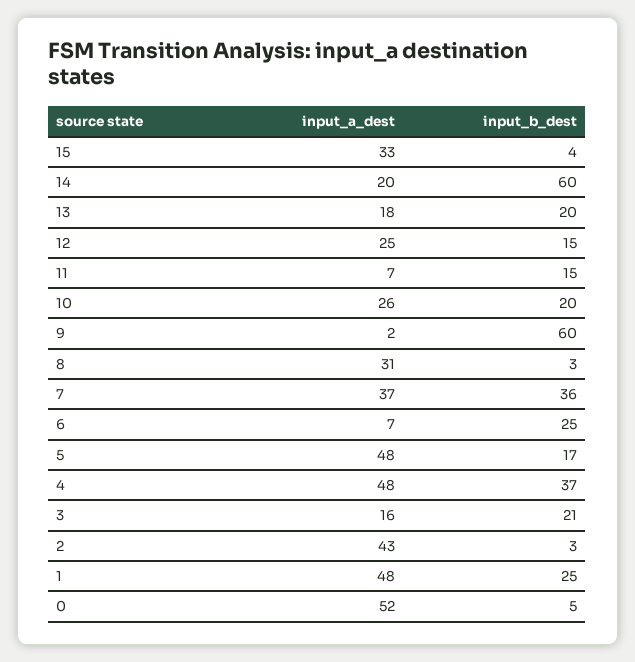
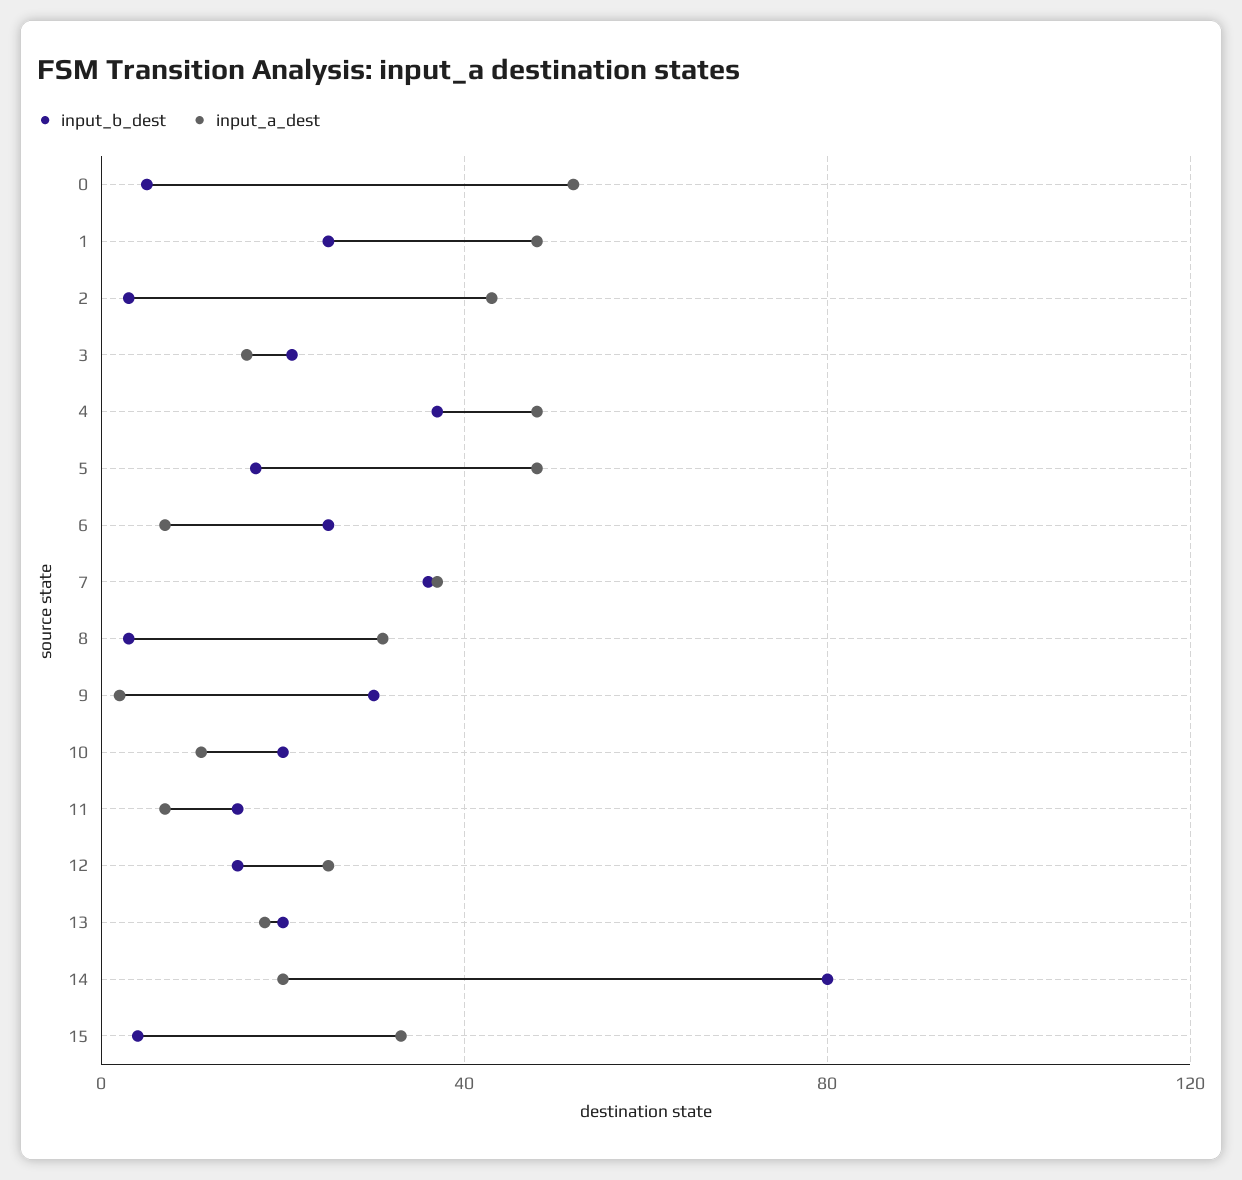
input_b_dest, 14: 60 -> 80
input_a_dest, 10: 26 -> 10
input_b_dest, 9: 60 -> 30

